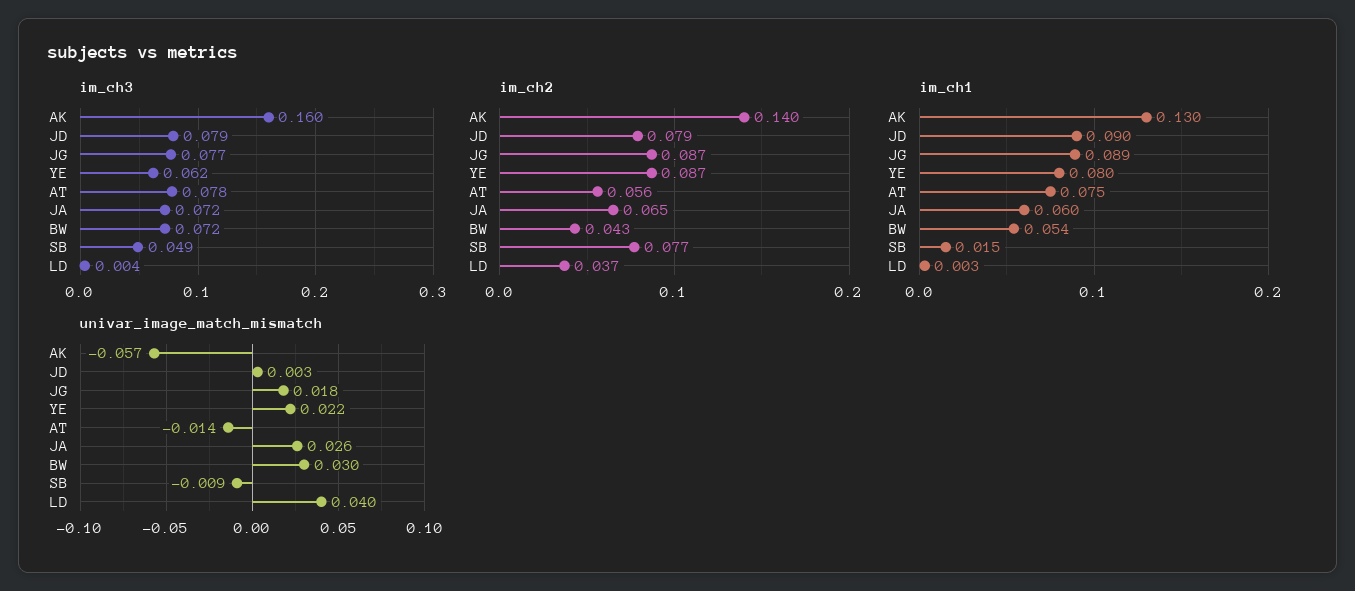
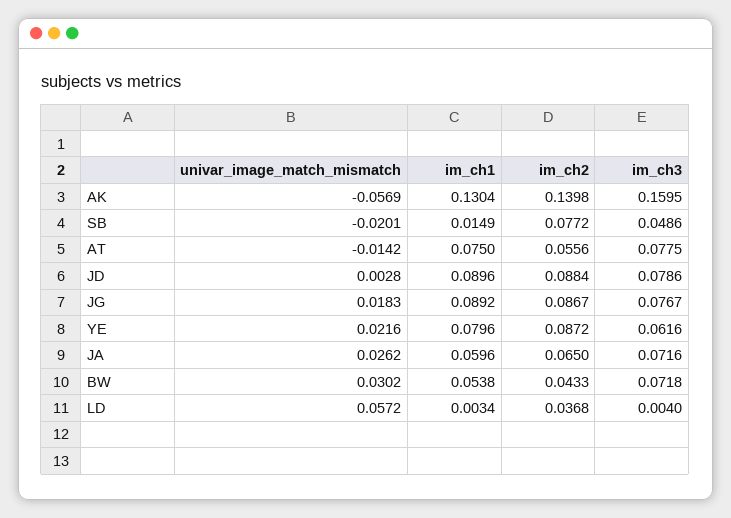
im_ch2, JD: 0.079 -> 0.0884
univar_image_match_mismatch, SB: -0.009 -> -0.0201
univar_image_match_mismatch, LD: 0.04 -> 0.0572

